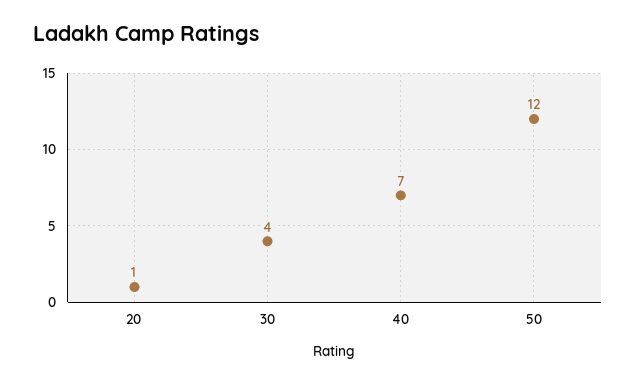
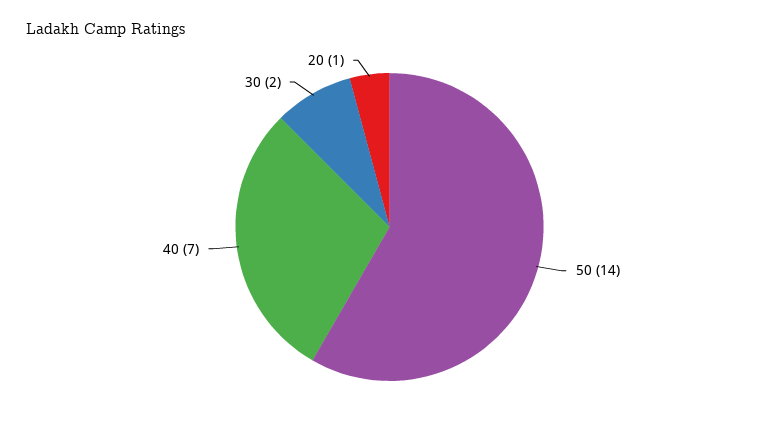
30: 4 -> 2
50: 12 -> 14

